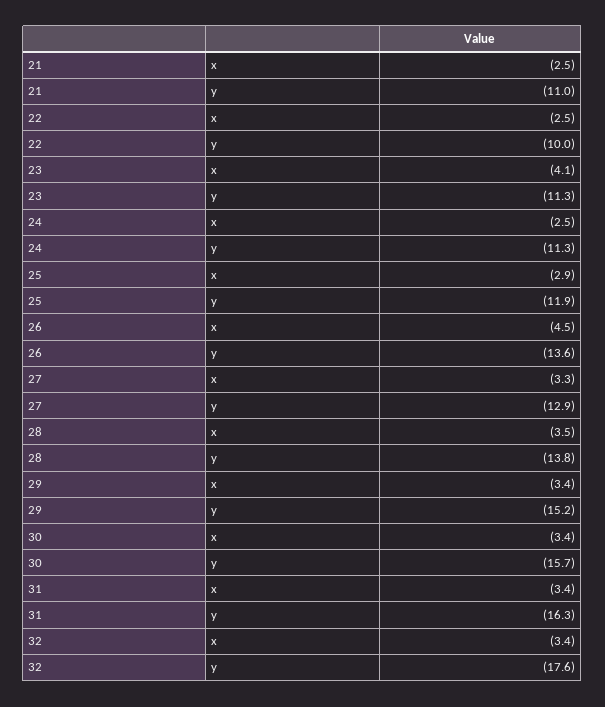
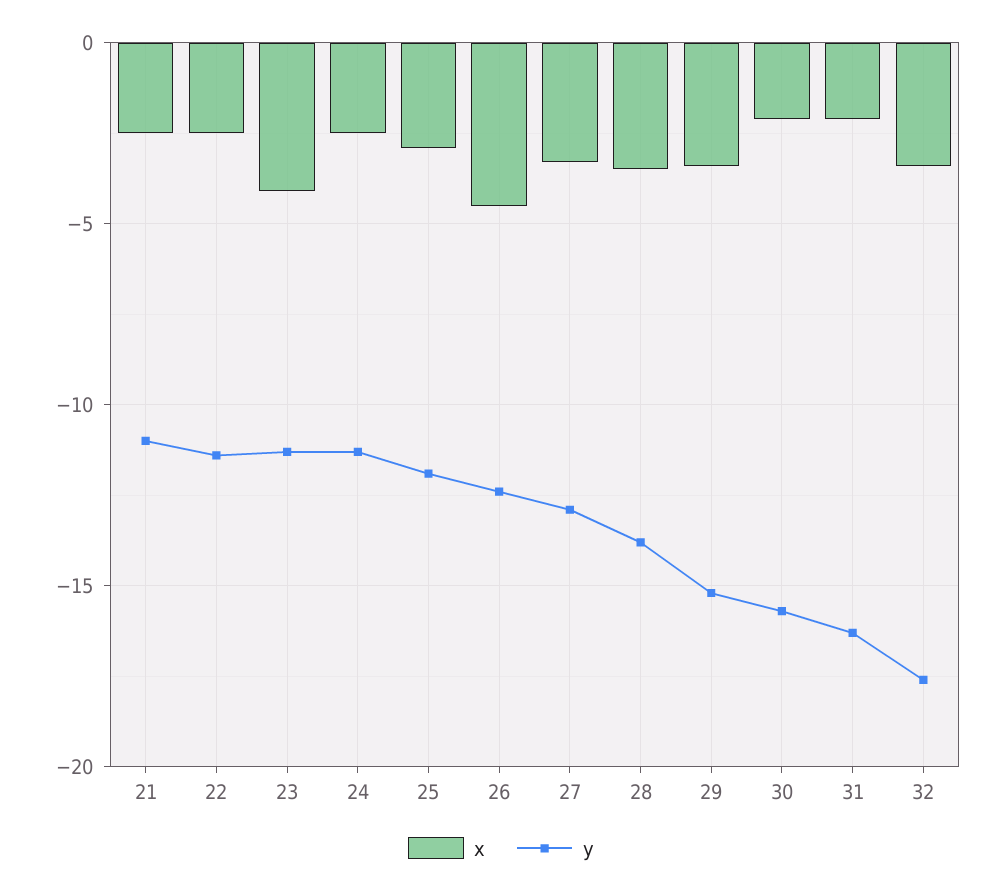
y, 22: -10 -> -11.5
y, 26: -13.6 -> -12.5
x, 30: -3.4 -> -2
x, 31: -3.4 -> -2

